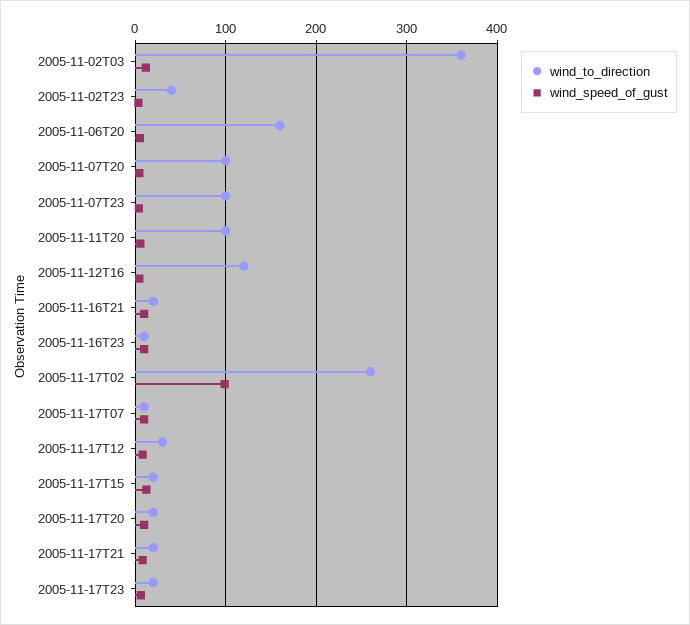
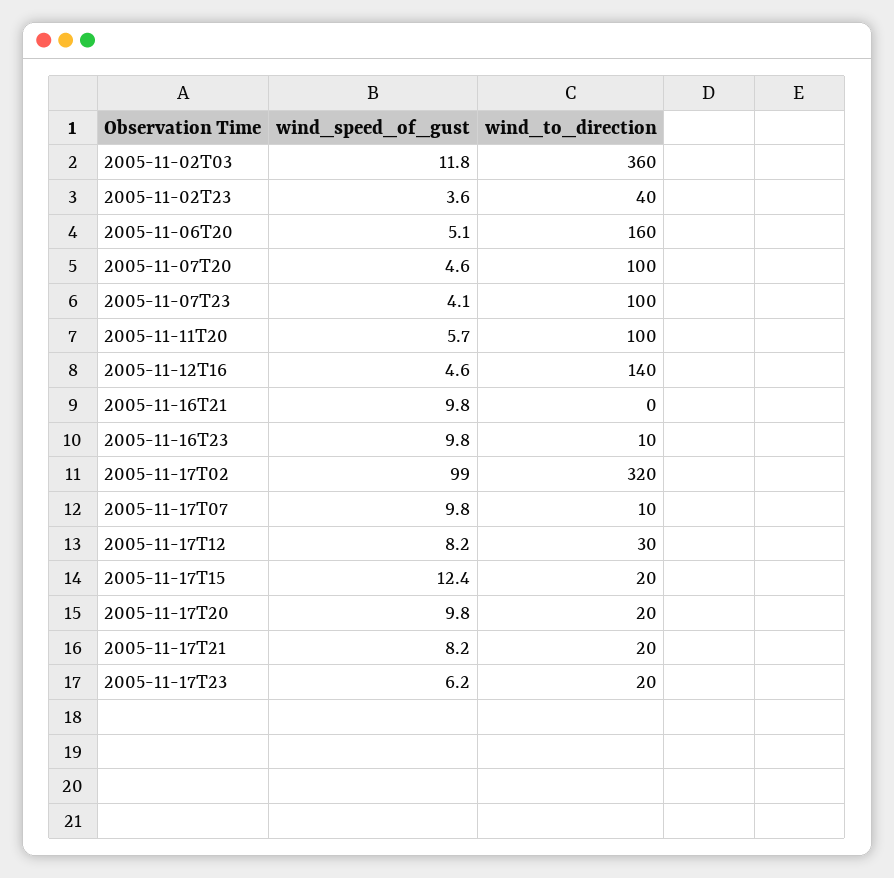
wind_to_direction, 2005-11-12T16: 120 -> 140
wind_to_direction, 2005-11-16T21: 20 -> 0
wind_to_direction, 2005-11-17T02: 260 -> 320

